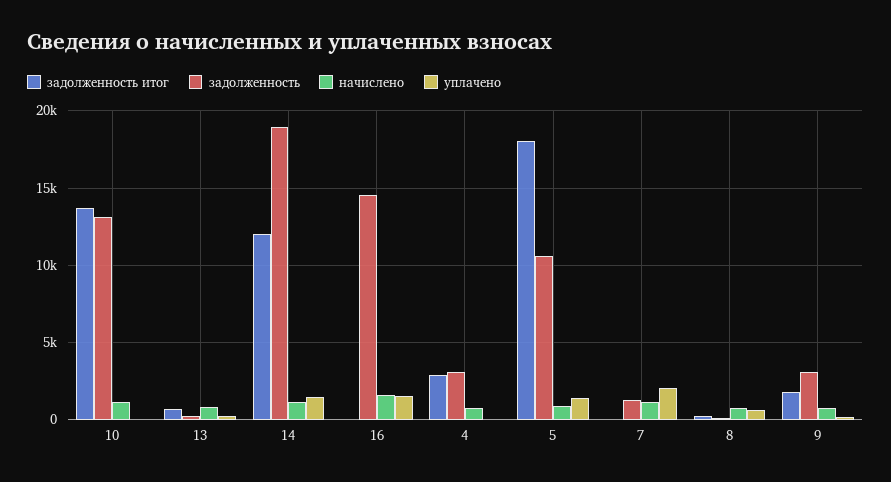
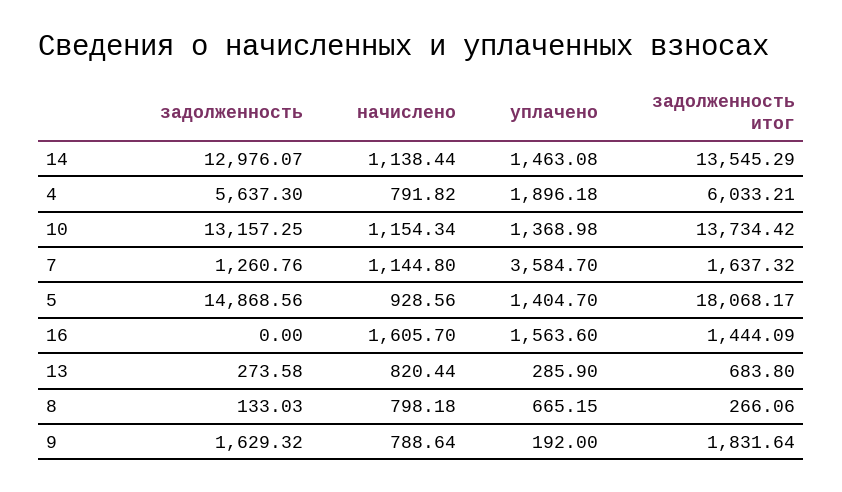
уплачено, 10: 0 -> 1368.98
задолженность итог, 14: 12000 -> 13545.29
задолженность, 14: 19000 -> 12976.07
задолженность итог, 16: 0 -> 1444.09
задолженность, 16: 14500 -> 0
задолженность итог, 4: 3000 -> 6033.21
задолженность, 4: 3000 -> 5637.3
уплачено, 4: 0 -> 1896.18
задолженность, 5: 10500 -> 14868.56
задолженность итог, 7: 0 -> 1637.32
уплачено, 7: 2000 -> 3584.7
задолженность, 9: 3000 -> 1629.32

